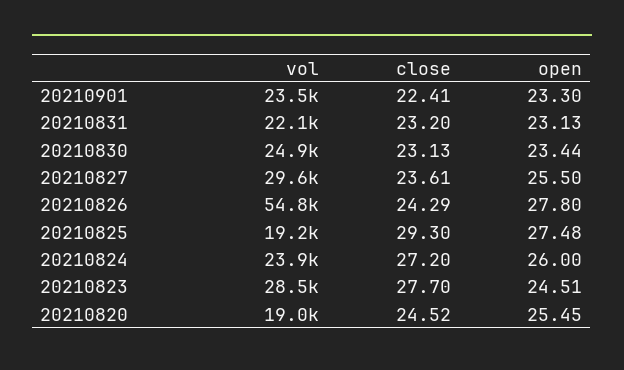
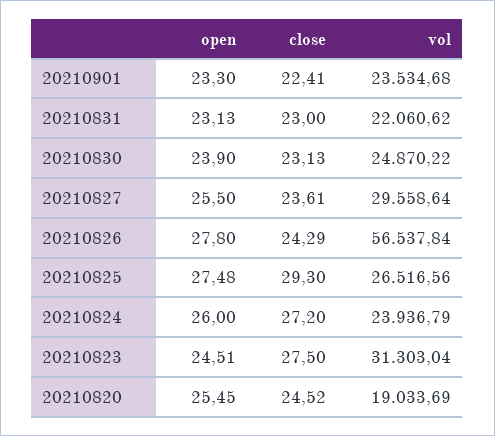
close, 20210831: 23.2 -> 23
open, 20210830: 23.44 -> 23.9
vol, 20210826: 54800 -> 56537.84
vol, 20210825: 19200 -> 26516.56
vol, 20210823: 28500 -> 31303.04
close, 20210823: 27.7 -> 27.5

